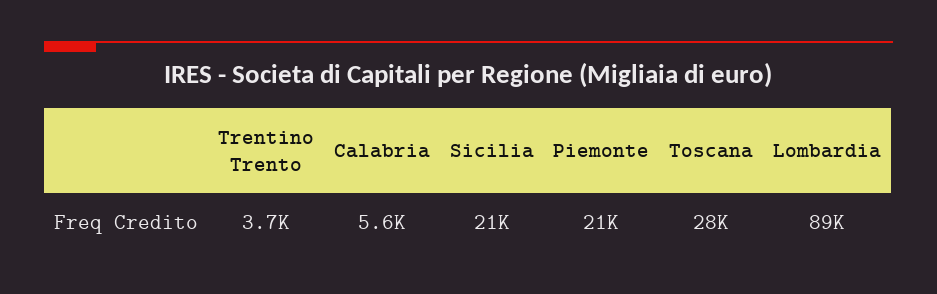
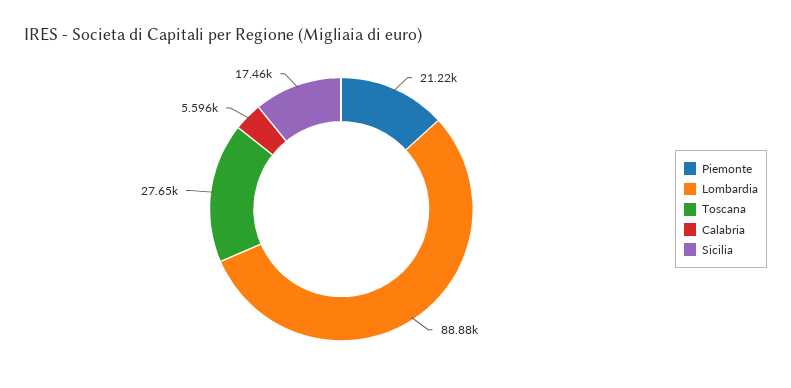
Trentino Trento: 3700 -> none
Sicilia: 21000 -> 17460

